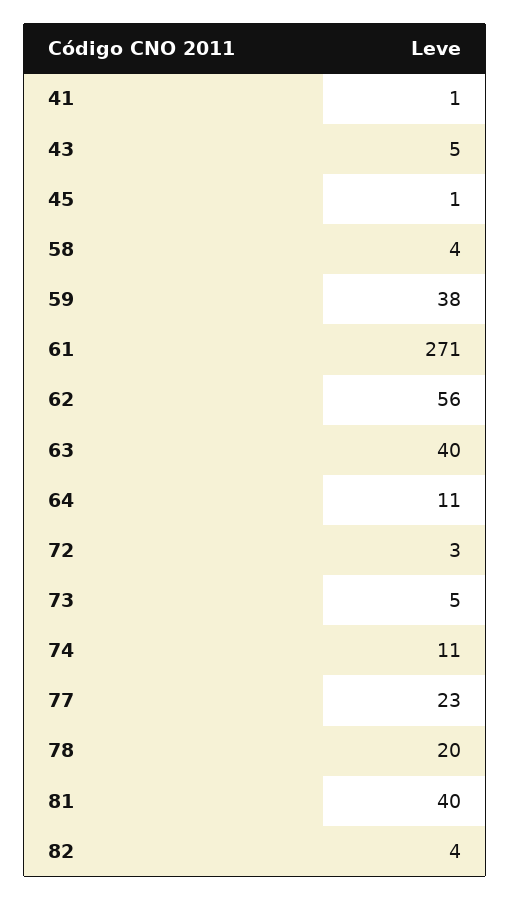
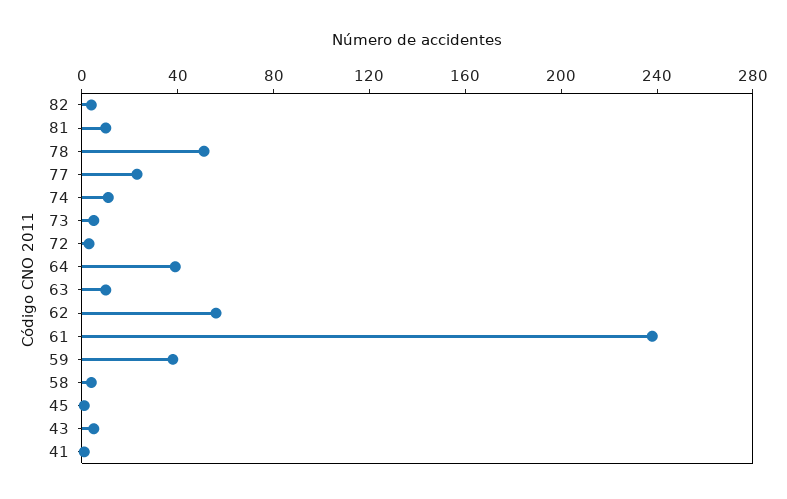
61: 271 -> 240
63: 40 -> 10
64: 11 -> 40
78: 20 -> 50
81: 40 -> 10

